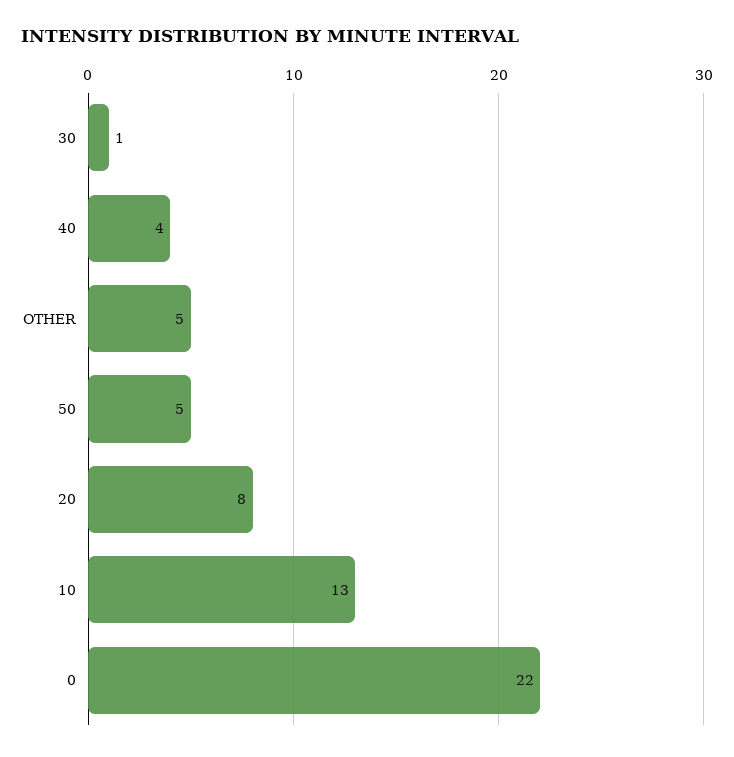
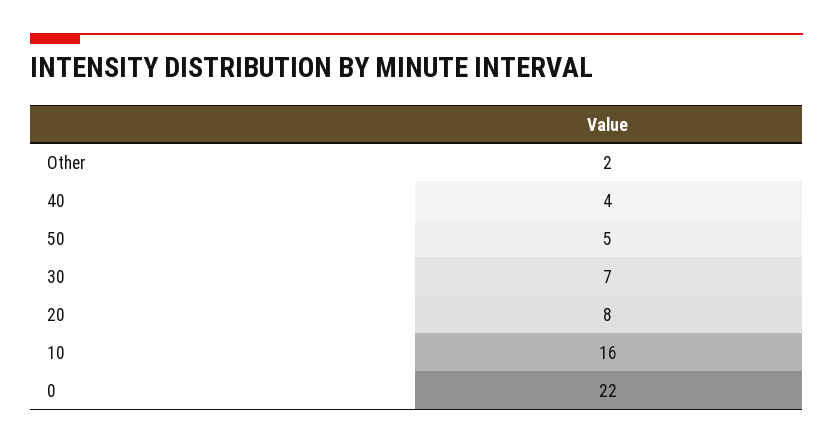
30: 1 -> 7
OTHER: 5 -> 2
10: 13 -> 16

